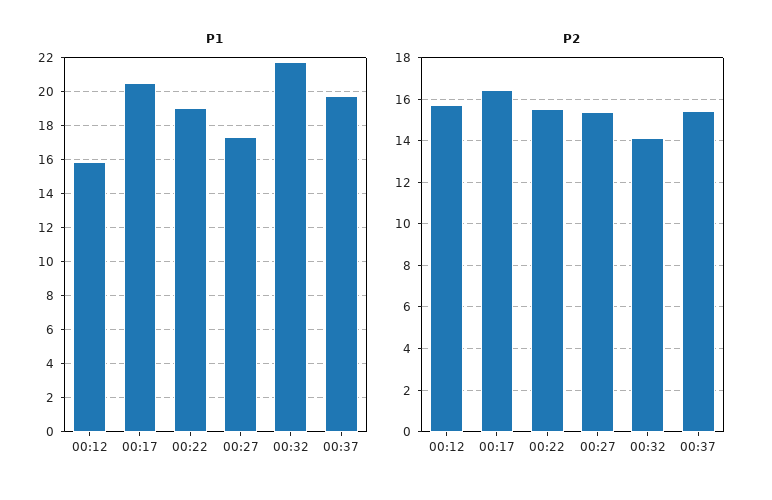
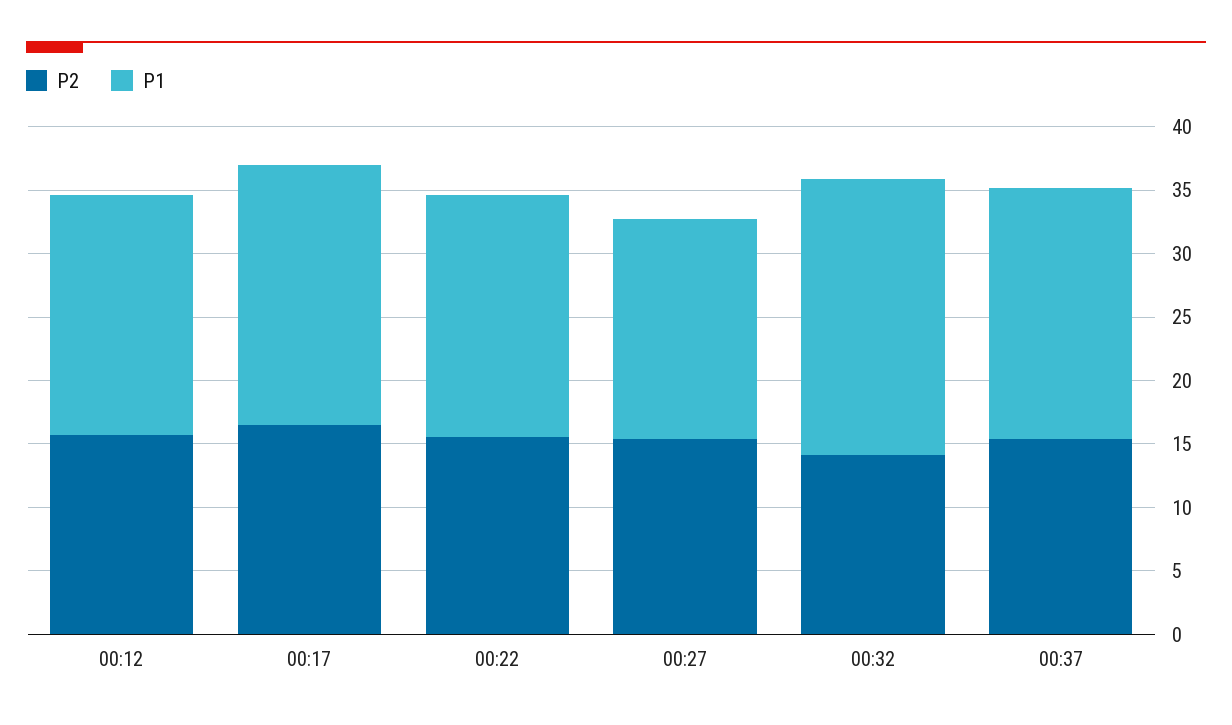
P1, 00:12: 16 -> 19

